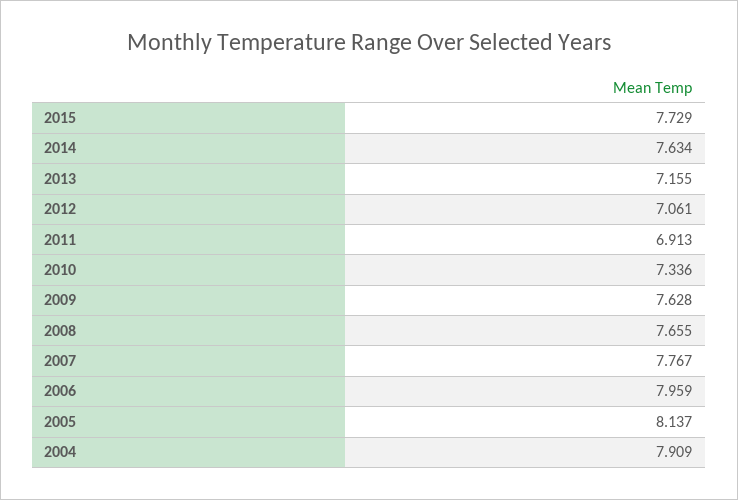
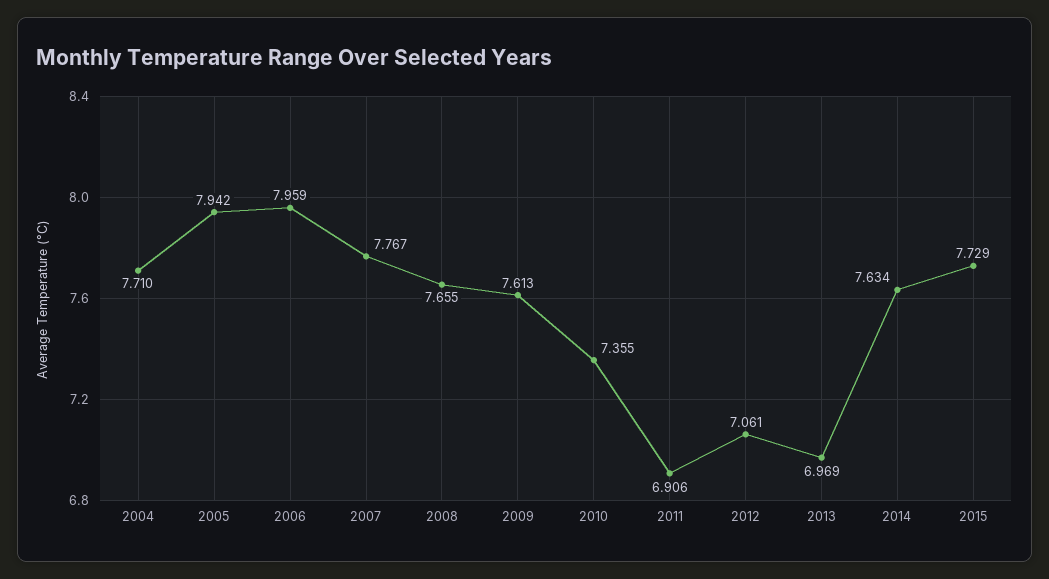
2013: 7.155 -> 6.969
2011: 6.913 -> 6.906
2010: 7.336 -> 7.355
2009: 7.628 -> 7.613
2005: 8.137 -> 7.942
2004: 7.909 -> 7.71

